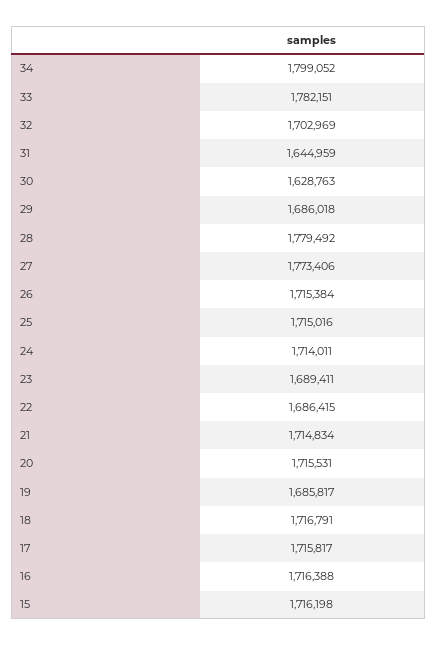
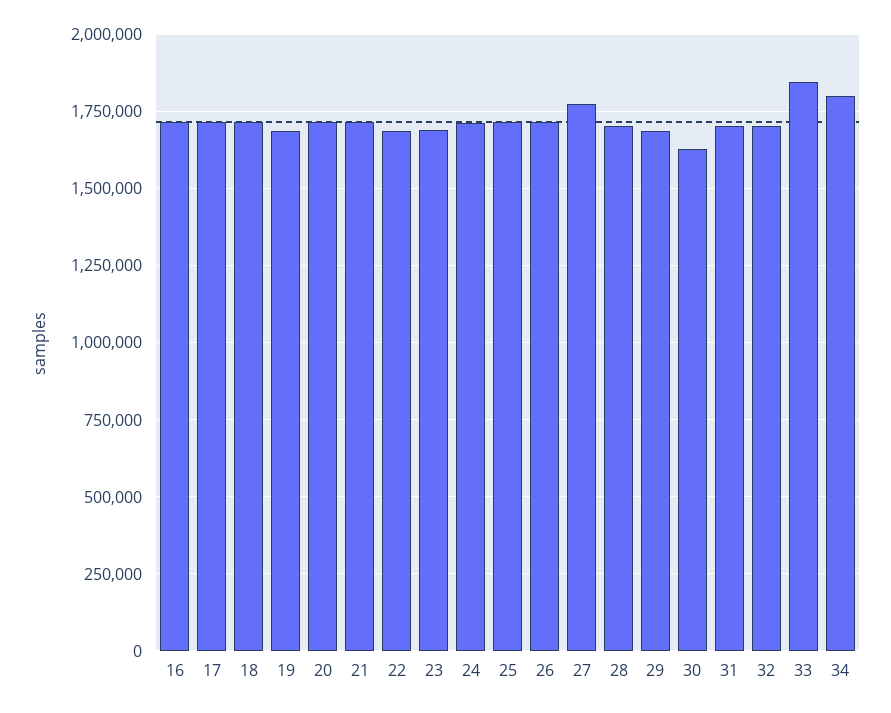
33: 1782151 -> 1850000
31: 1644959 -> 1700000
28: 1779492 -> 1700000
15: 1716198 -> none

